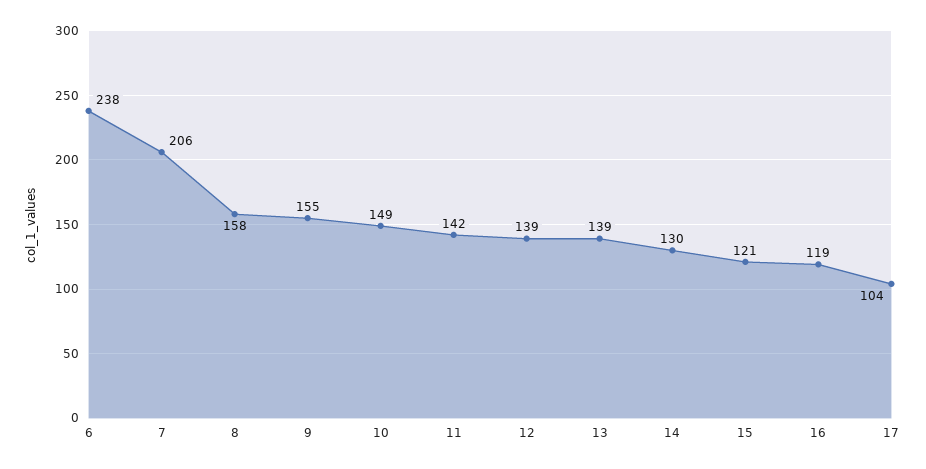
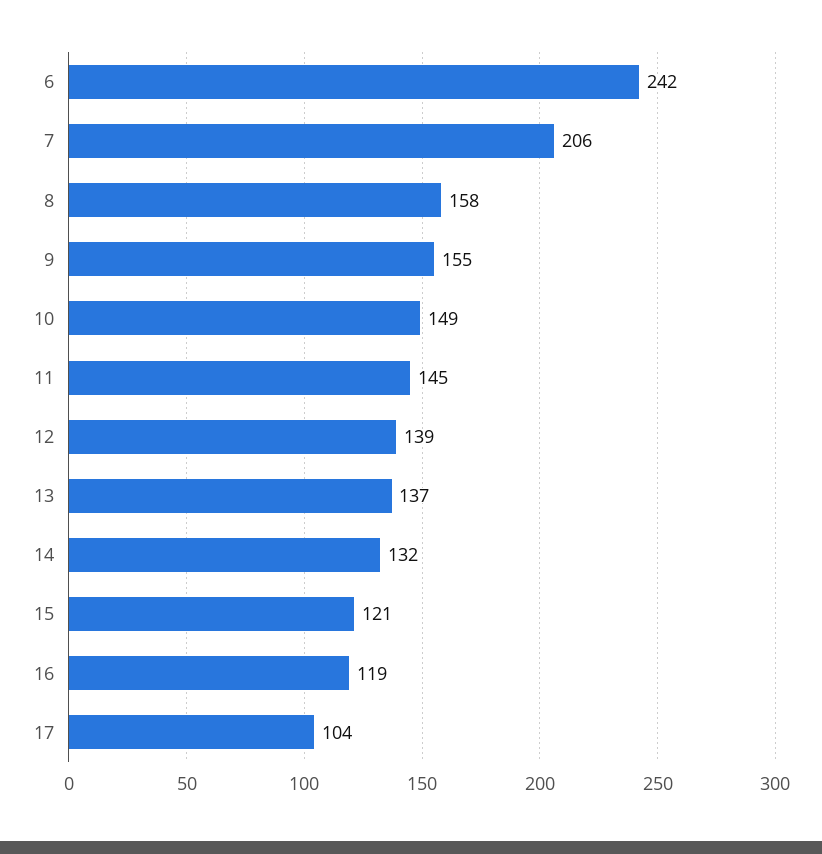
6: 238 -> 242
11: 142 -> 145
13: 139 -> 137
14: 130 -> 132

